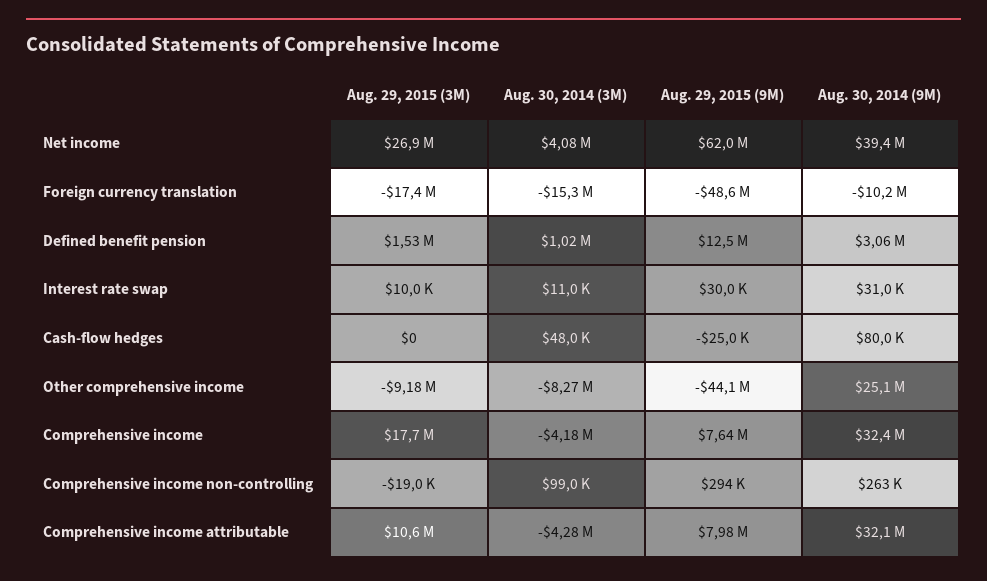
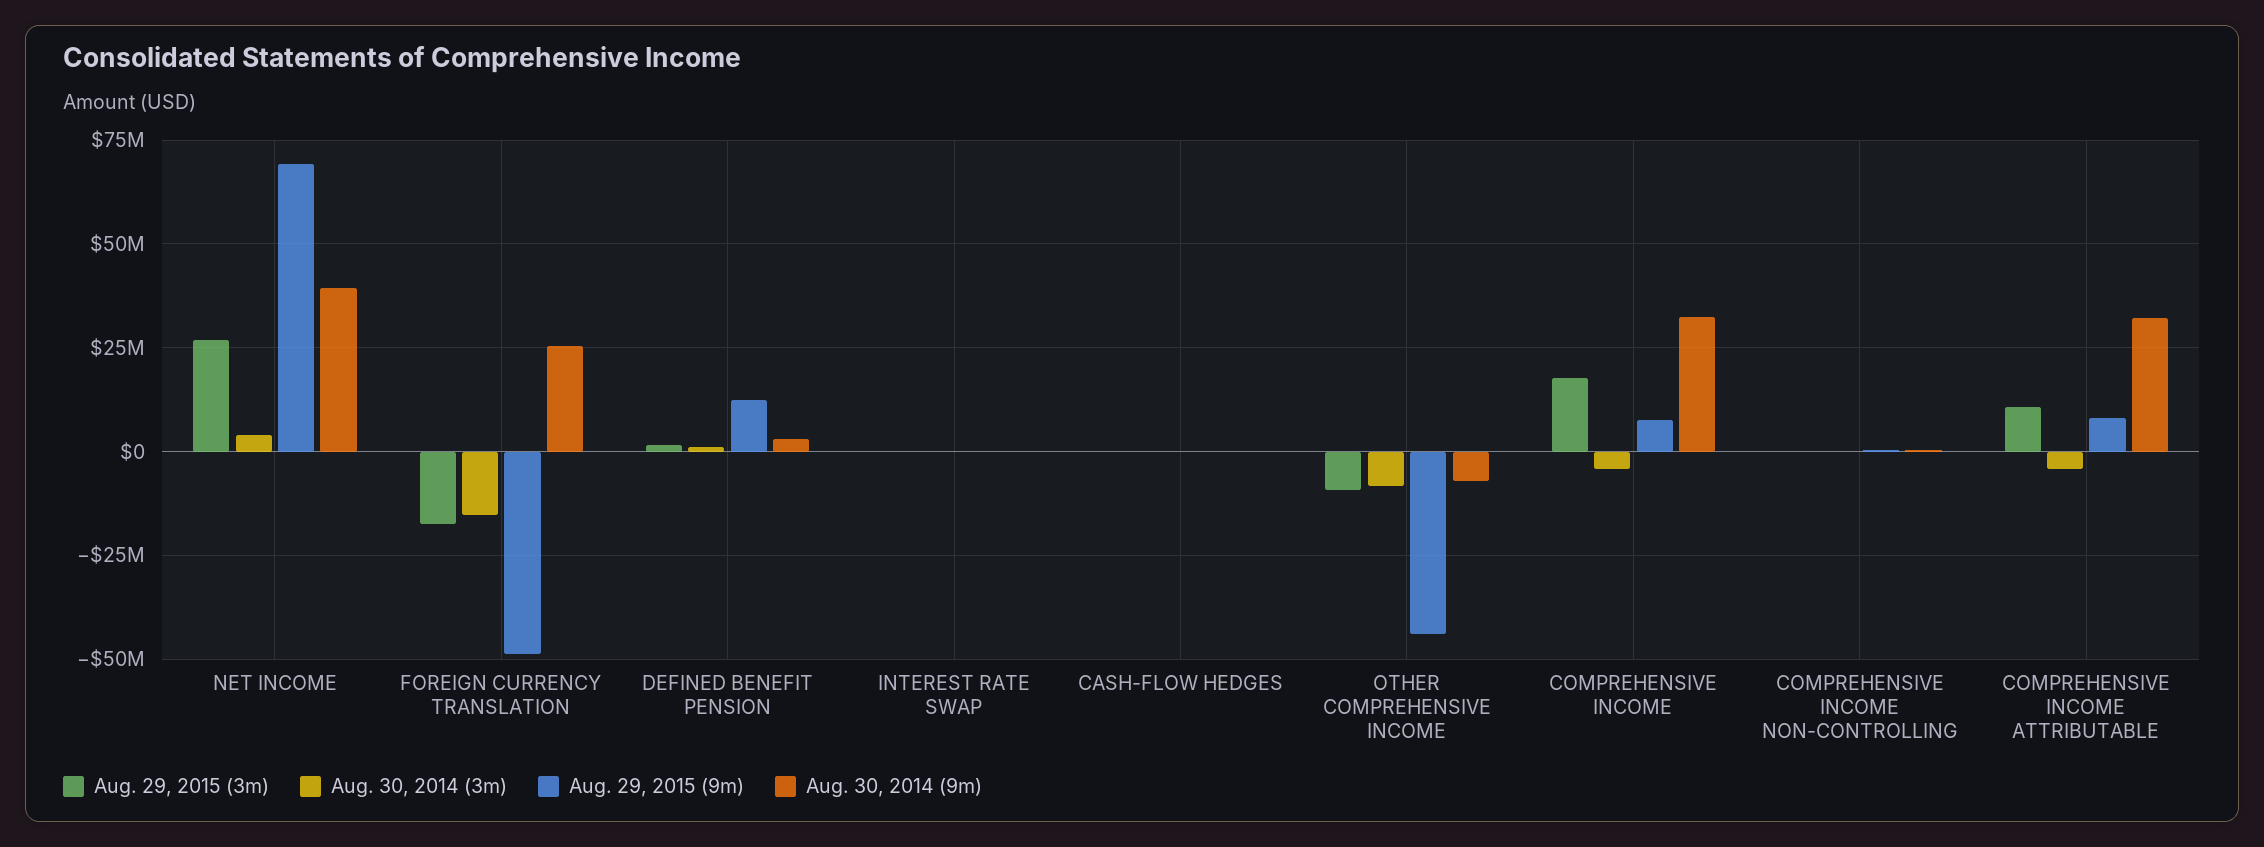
Aug. 29, 2015 (9M), Net income: 62000000 -> 70000000
Aug. 30, 2014 (9M), Foreign currency translation: -10200000 -> 25000000
Aug. 30, 2014 (9M), Other comprehensive income: 25100000 -> -7500000

